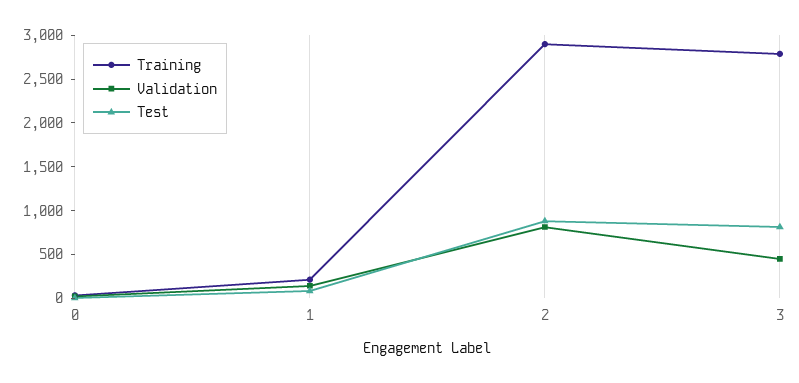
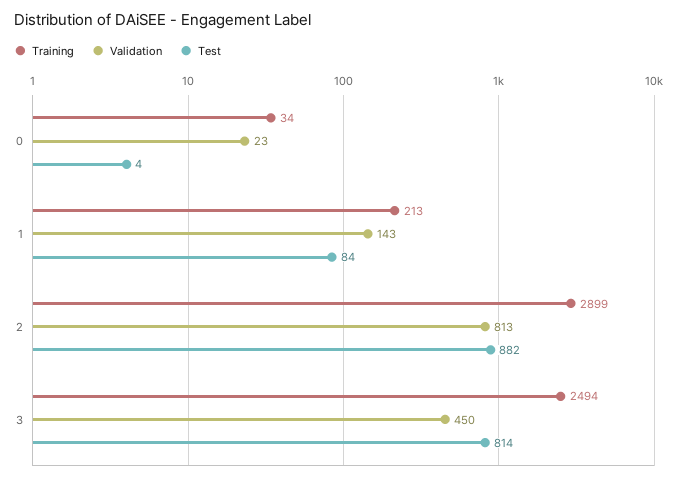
Training, 3: 2800 -> 2494

